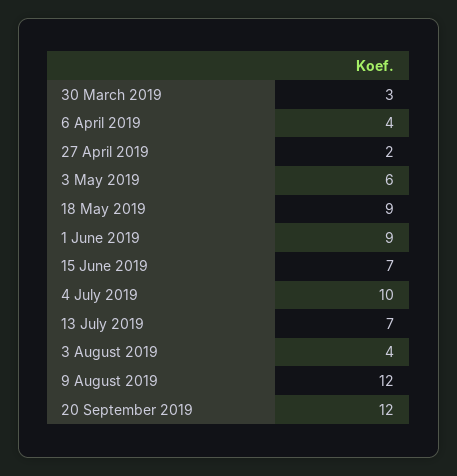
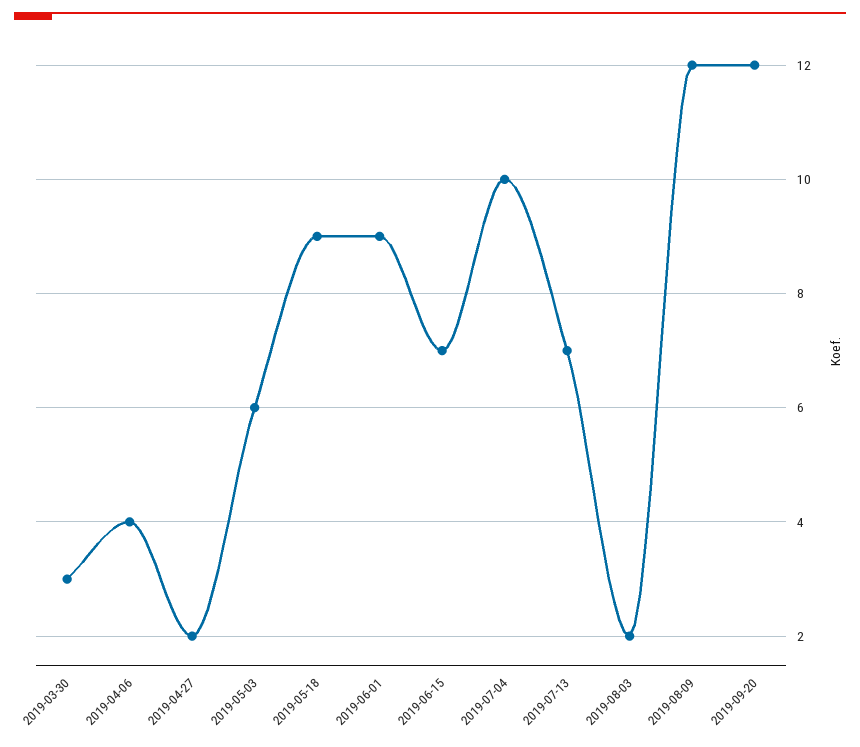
3 August 2019: 4 -> 2

